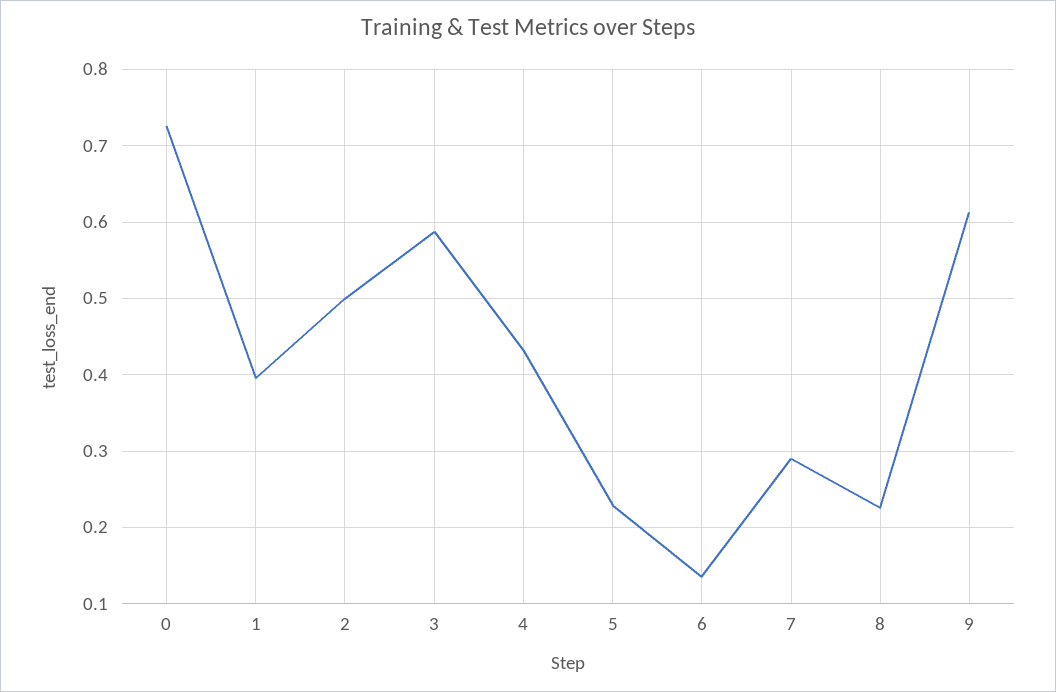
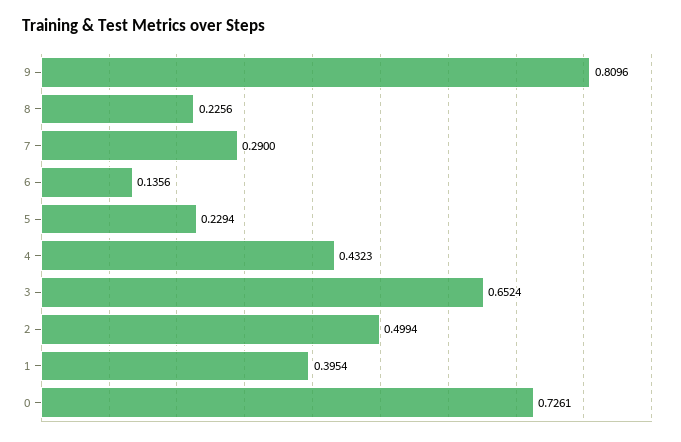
3: 0.59 -> 0.6524
9: 0.61 -> 0.8096

